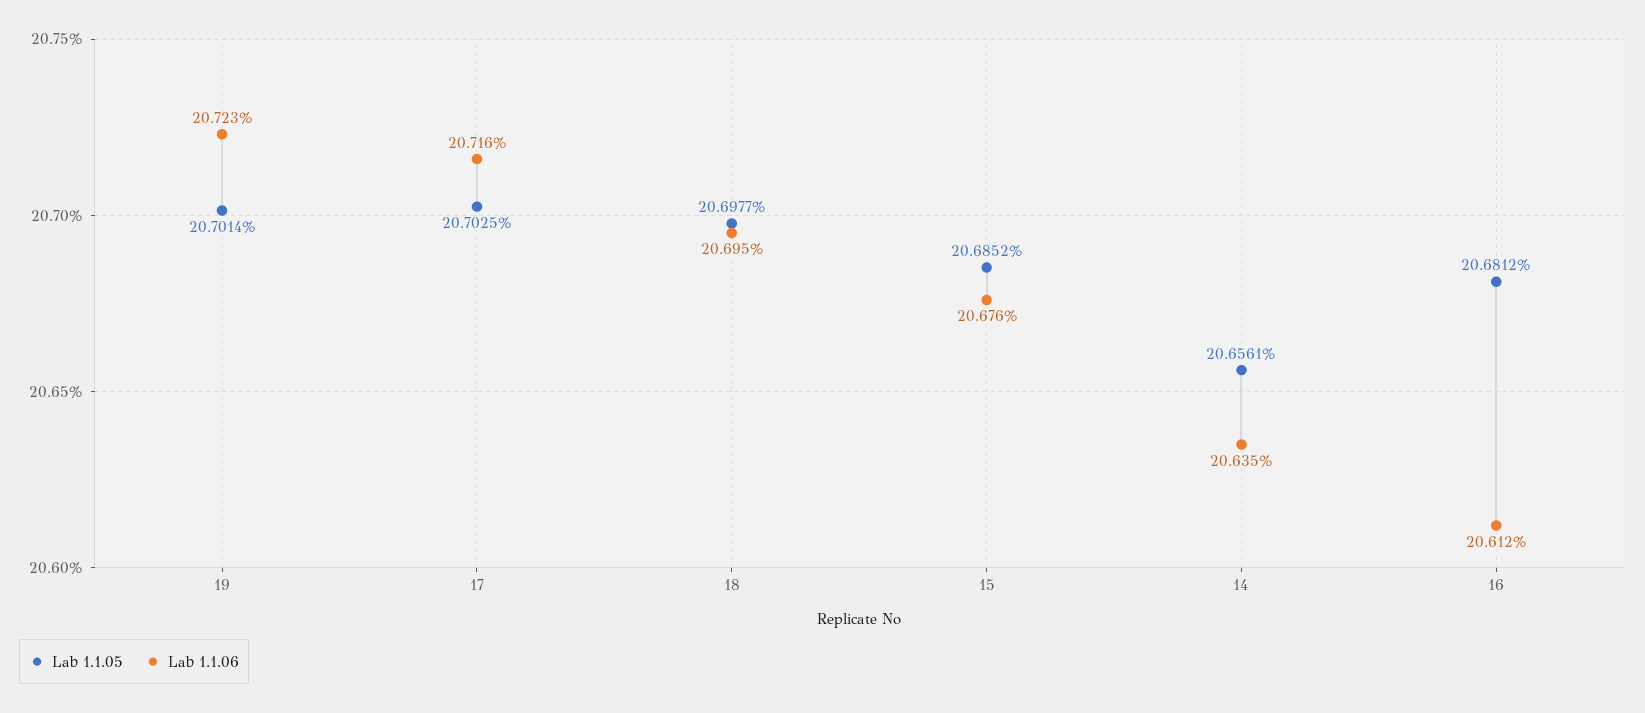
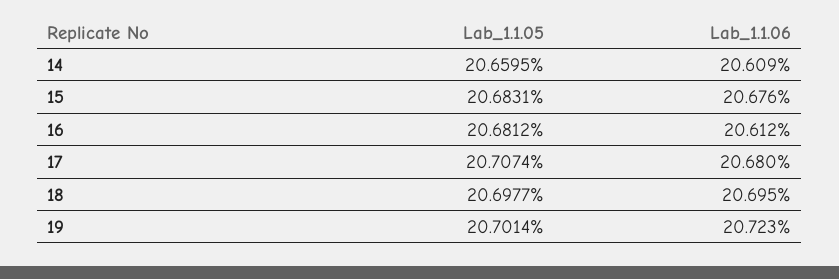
Lab 1.1.05, 17: 20.7025 -> 20.7074
Lab 1.1.06, 17: 20.716 -> 20.68
Lab 1.1.05, 15: 20.6852 -> 20.6831
Lab 1.1.05, 14: 20.6561 -> 20.6595
Lab 1.1.06, 14: 20.635 -> 20.609

